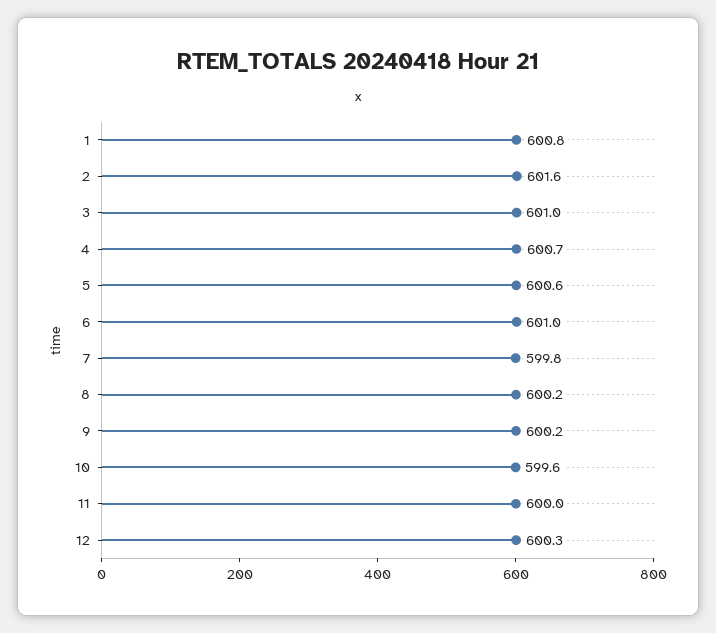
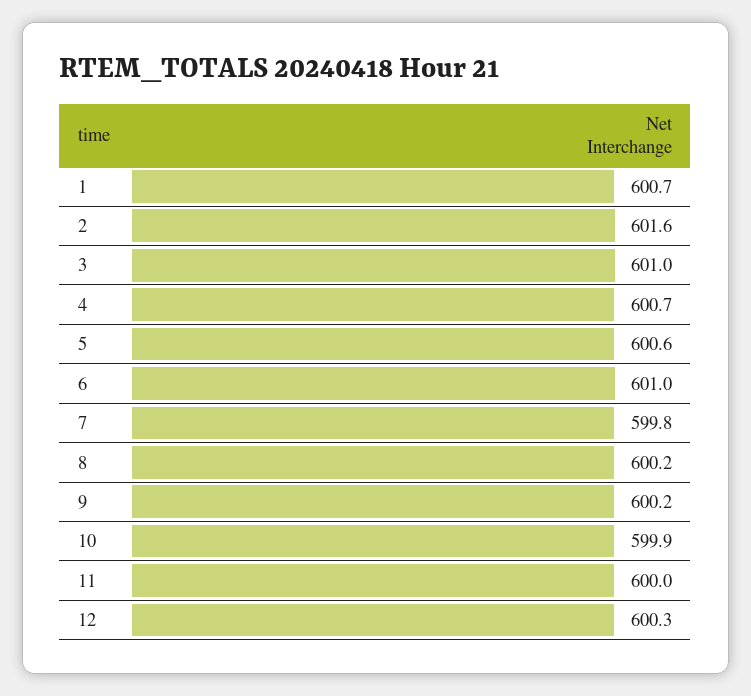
1: 600.8 -> 600.7
10: 599.6 -> 599.9

